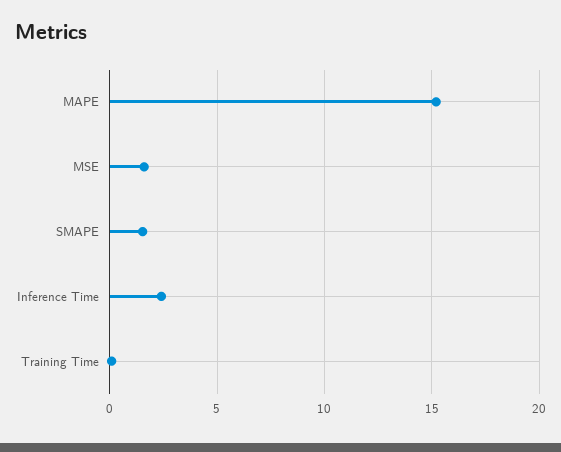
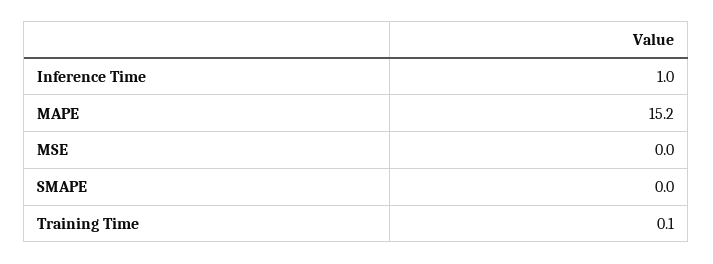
MSE: 1.5 -> 0
SMAPE: 1.5 -> 0
Inference Time: 2.5 -> 1

